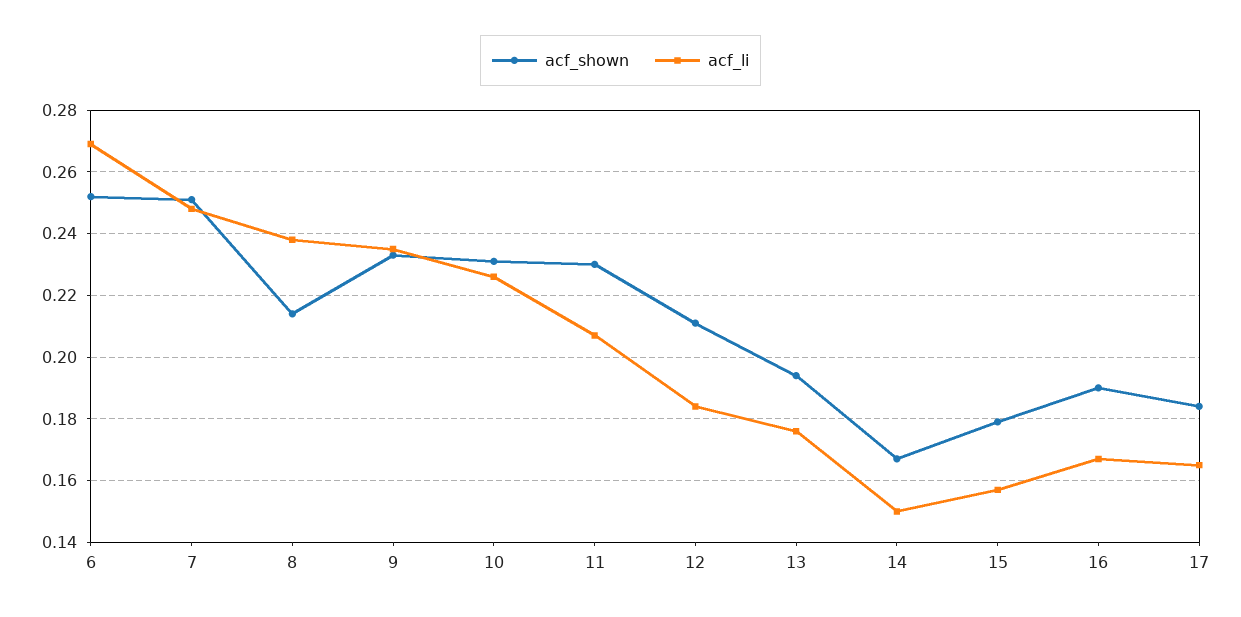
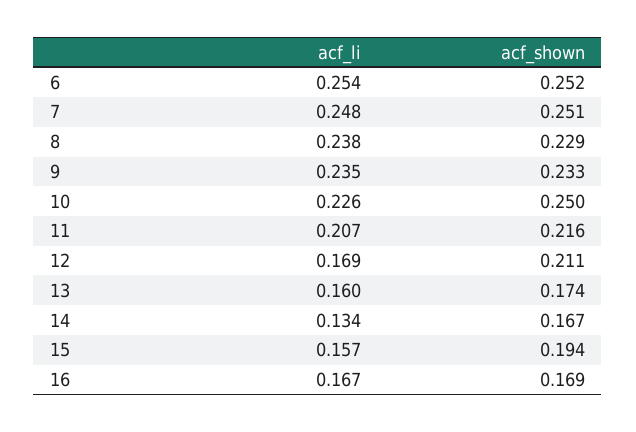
acf_li, 6: 0.27 -> 0.254
acf_shown, 8: 0.215 -> 0.229
acf_shown, 10: 0.23 -> 0.25
acf_shown, 11: 0.23 -> 0.216
acf_li, 12: 0.185 -> 0.169
acf_shown, 13: 0.195 -> 0.174
acf_li, 13: 0.175 -> 0.16
acf_li, 14: 0.15 -> 0.134
acf_shown, 15: 0.18 -> 0.194
acf_shown, 16: 0.19 -> 0.169
acf_shown, 17: 0.185 -> none
acf_li, 17: 0.165 -> none

